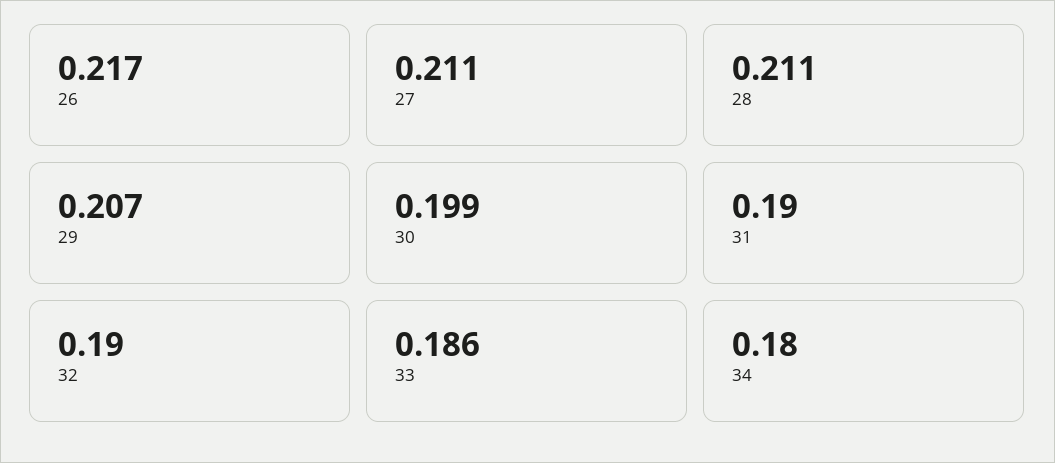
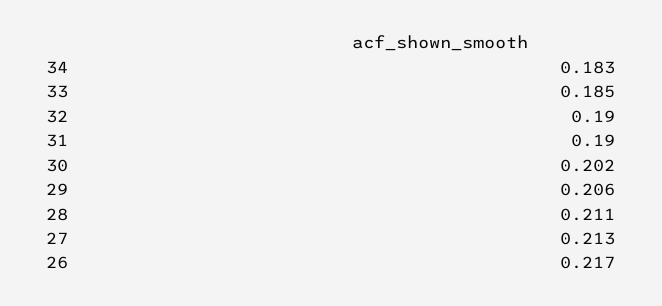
27: 0.211 -> 0.213
29: 0.207 -> 0.206
30: 0.199 -> 0.202
33: 0.186 -> 0.185
34: 0.18 -> 0.183

